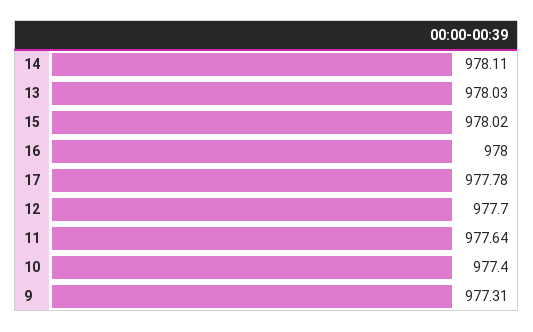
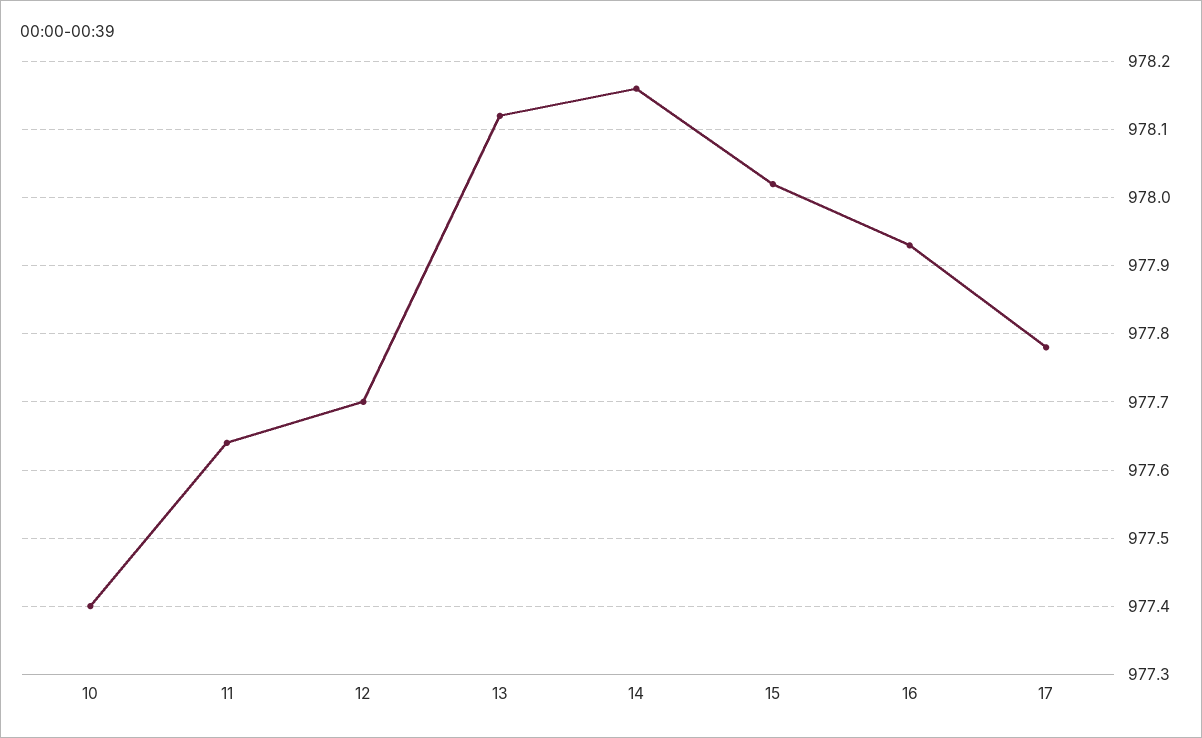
14: 978.11 -> 978.16
13: 978.03 -> 978.12
16: 978 -> 977.93
9: 977.31 -> none

